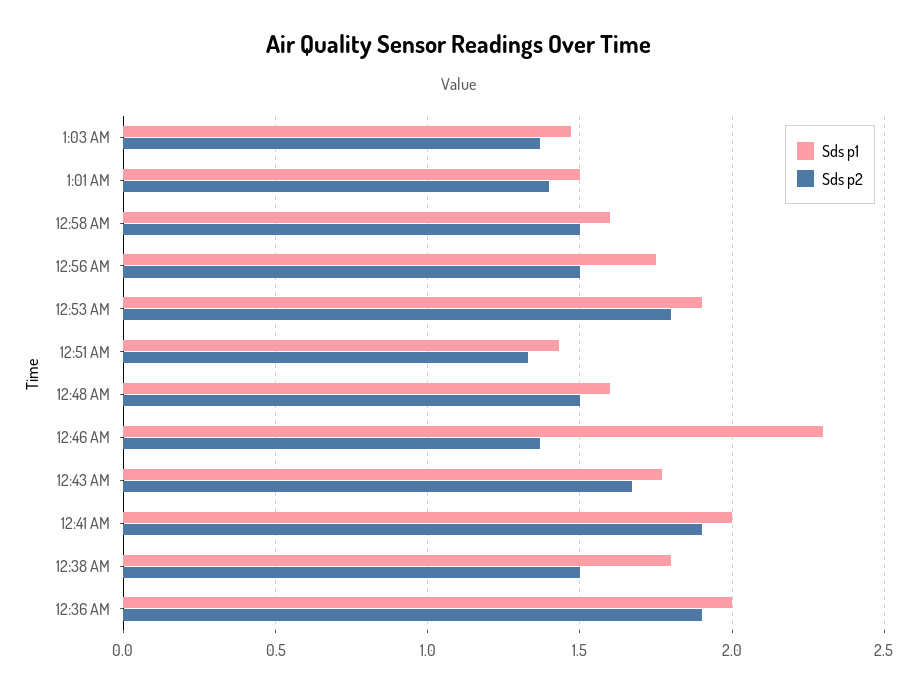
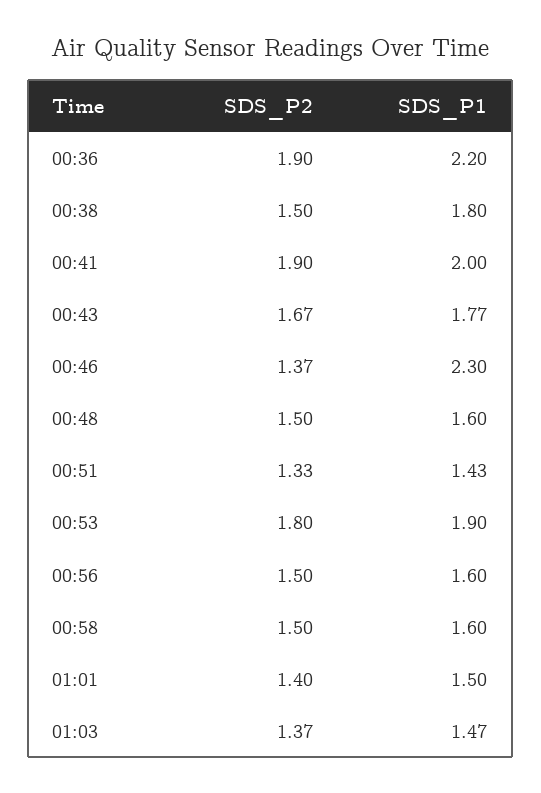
Sds p1, 12:56 AM: 1.75 -> 1.6
Sds p1, 12:36 AM: 2 -> 2.2

